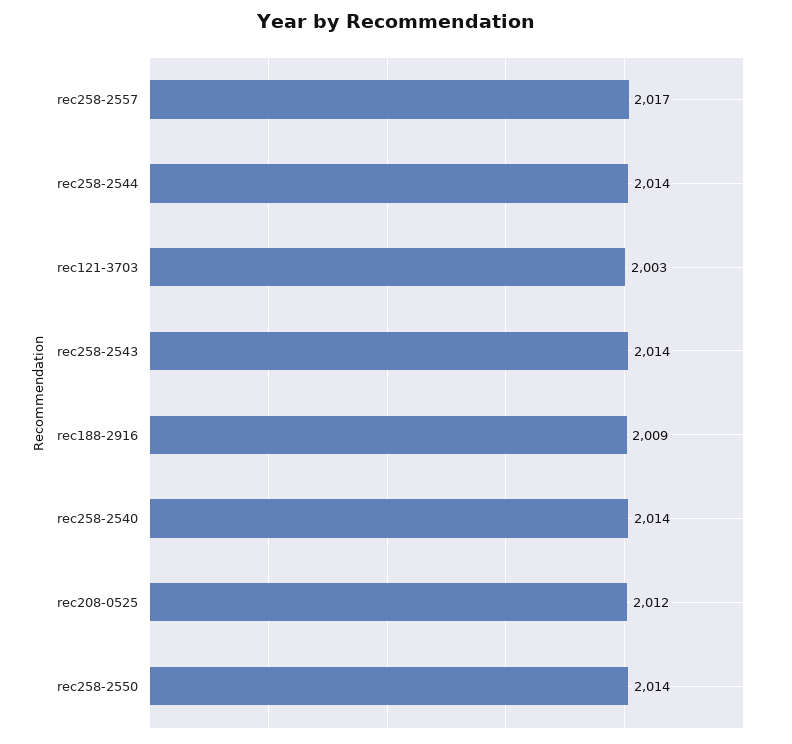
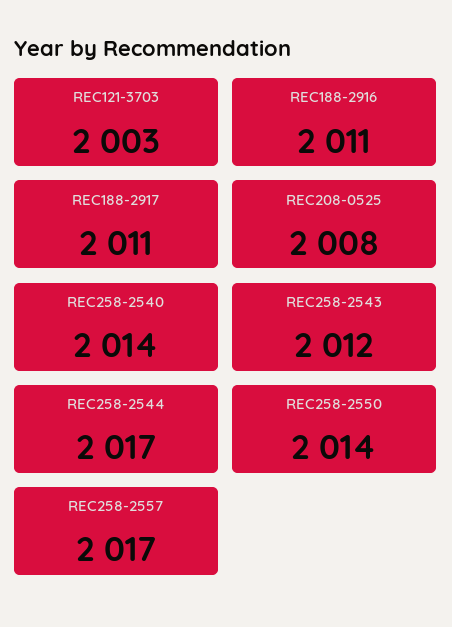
rec258-2544: 2014 -> 2017
rec258-2543: 2014 -> 2012
rec188-2916: 2009 -> 2011
rec208-0525: 2012 -> 2008
REC188-2917: none -> 2011

